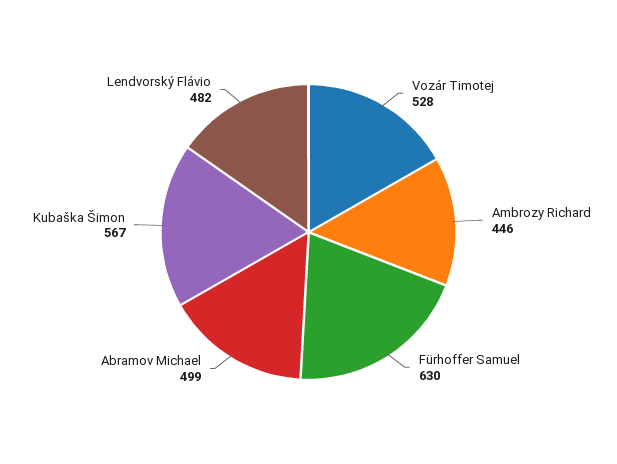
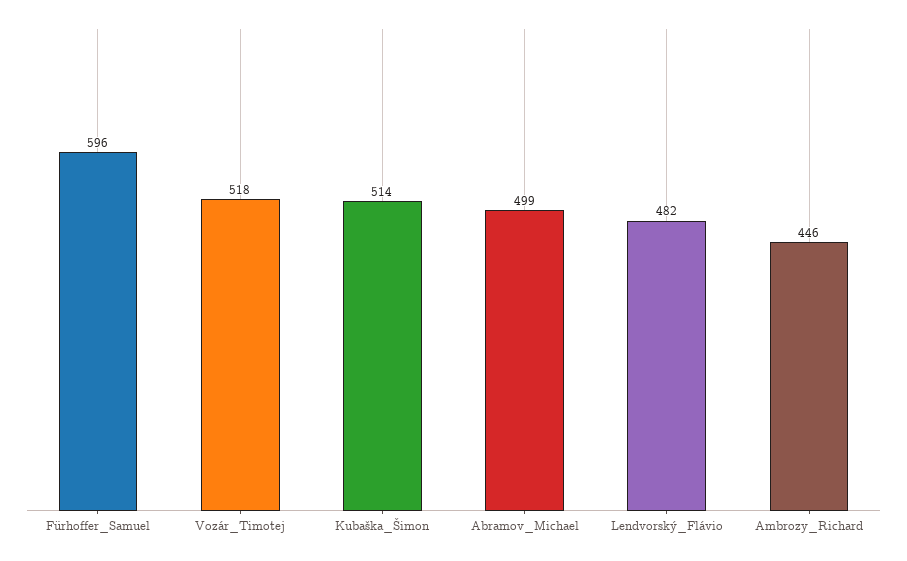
Vozár Timotej: 528 -> 518
Fürhoffer Samuel: 630 -> 596
Kubaška Šimon: 567 -> 514

